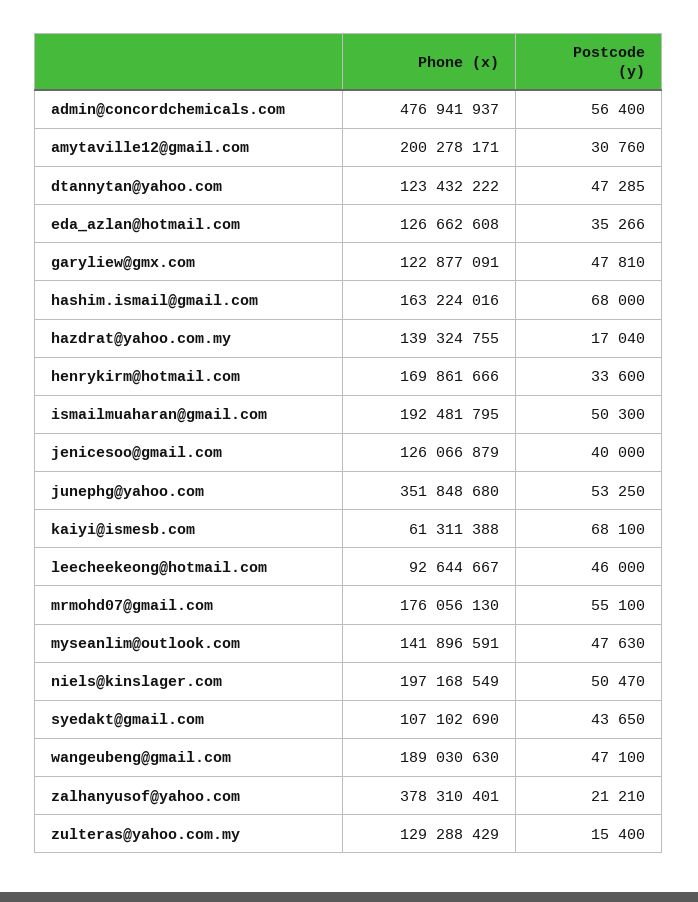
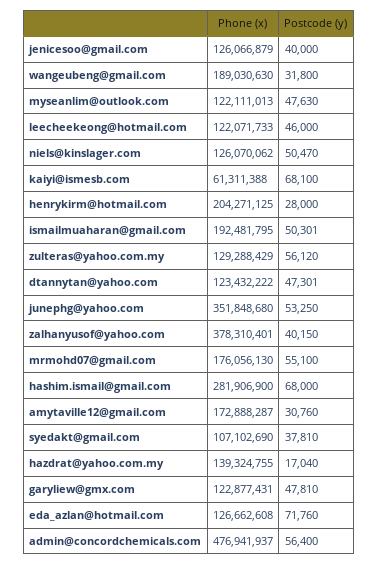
Phone (x), amytaville12@gmail.com: 200278171 -> 172888287
Postcode (y), dtannytan@yahoo.com: 47285 -> 47301
Postcode (y), eda_azlan@hotmail.com: 35266 -> 71760
Phone (x), garyliew@gmx.com: 122877091 -> 122877431
Phone (x), hashim.ismail@gmail.com: 163224016 -> 281906900
Phone (x), henrykirm@hotmail.com: 169861666 -> 204271125
Postcode (y), henrykirm@hotmail.com: 33600 -> 28000
Postcode (y), ismailmuaharan@gmail.com: 50300 -> 50301
Phone (x), leecheekeong@hotmail.com: 92644667 -> 122071733
Phone (x), myseanlim@outlook.com: 141896591 -> 122111013
Phone (x), niels@kinslager.com: 197168549 -> 126070062
Postcode (y), syedakt@gmail.com: 43650 -> 37810
Postcode (y), wangeubeng@gmail.com: 47100 -> 31800
Postcode (y), zalhanyusof@yahoo.com: 21210 -> 40150
Postcode (y), zulteras@yahoo.com.my: 15400 -> 56120

